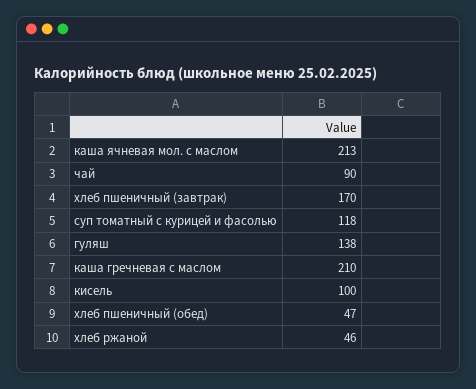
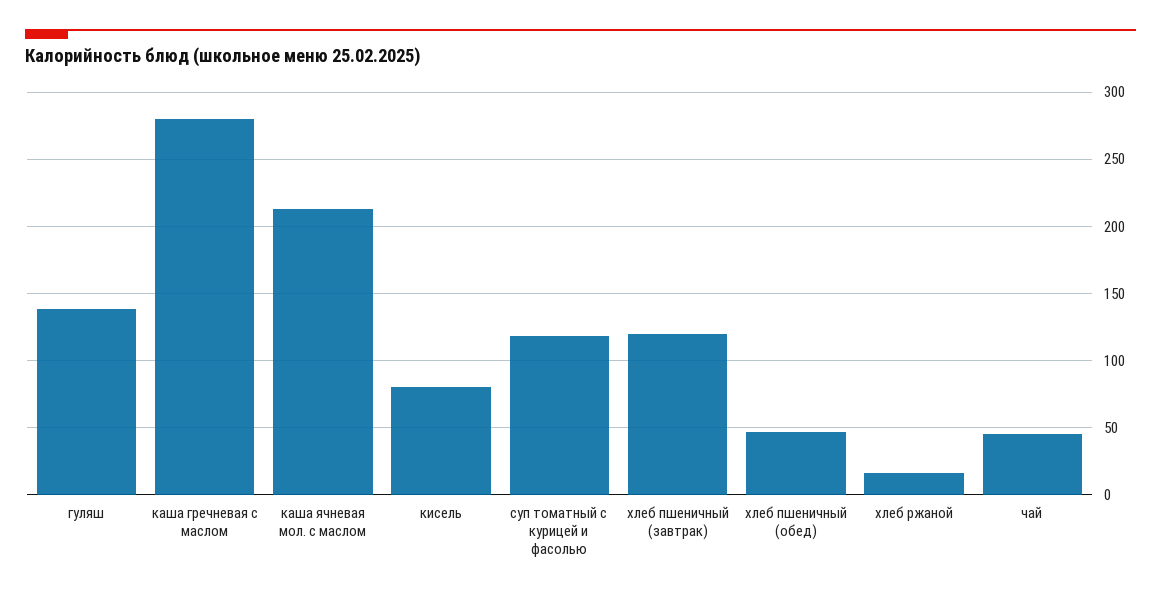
чай: 90 -> 45
хлеб пшеничный (завтрак): 170 -> 120
каша гречневая с маслом: 210 -> 280
кисель: 100 -> 80
хлеб ржаной: 46 -> 15

